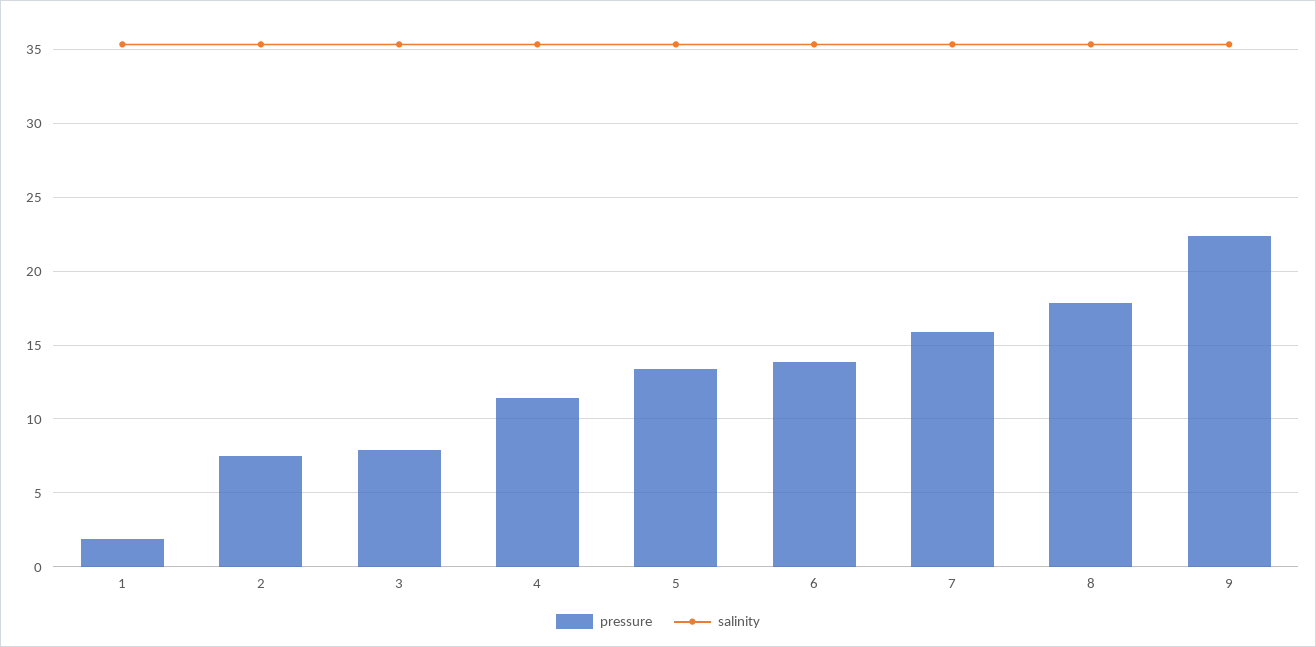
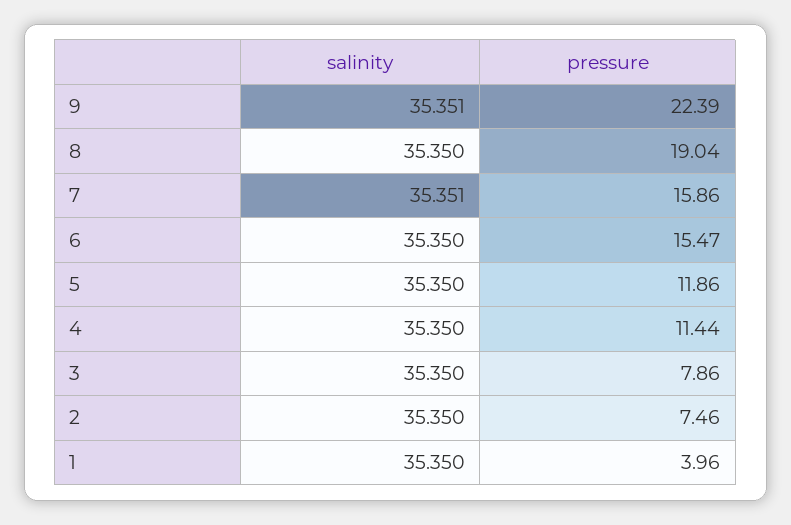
pressure, 1: 2 -> 3.96
pressure, 5: 13.5 -> 11.86
pressure, 6: 14 -> 15.47
pressure, 8: 18 -> 19.04

